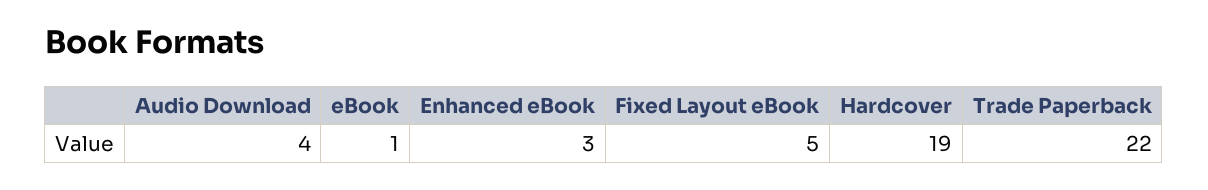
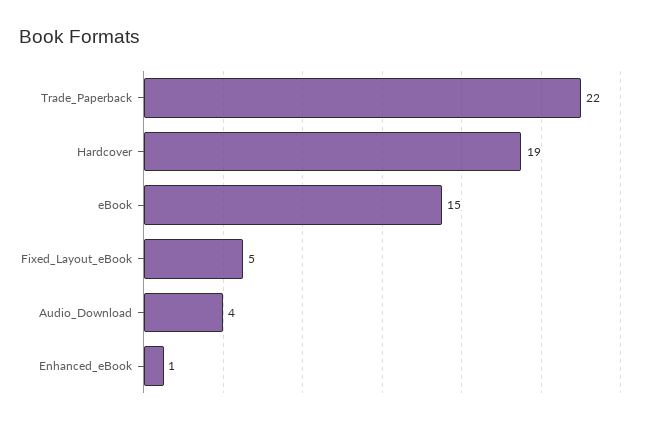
eBook: 1 -> 15
Enhanced eBook: 3 -> 1

